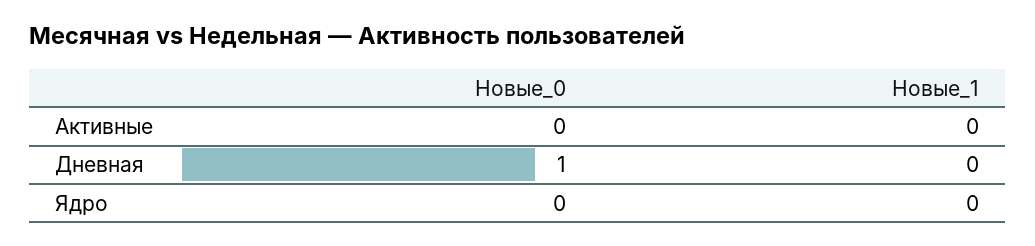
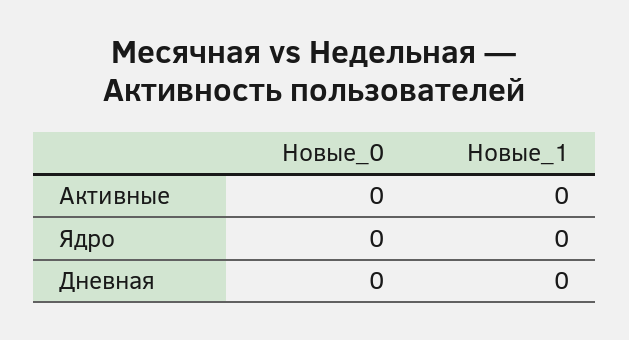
Новые_0, Дневная: 1 -> 0

